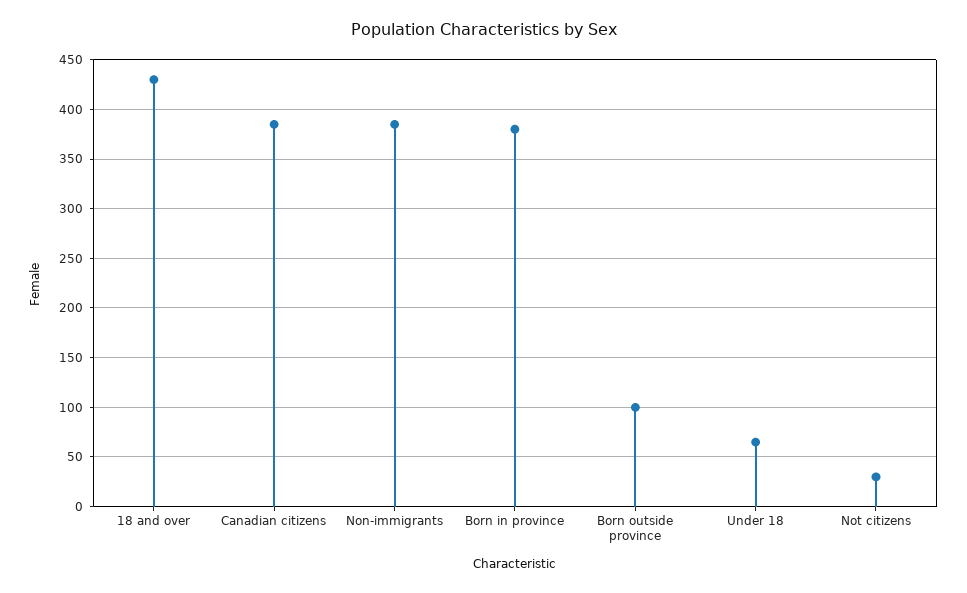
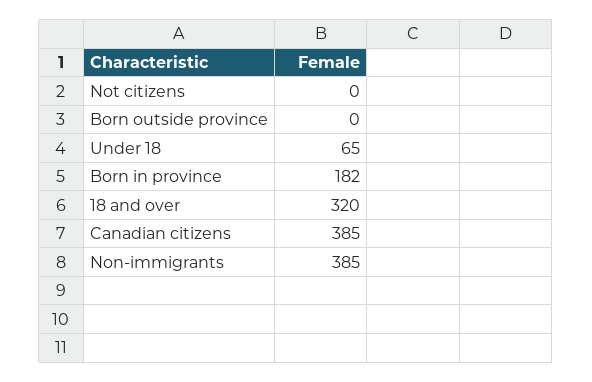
18 and over: 430 -> 320
Born in province: 380 -> 182
Born outside province: 100 -> 0
Not citizens: 30 -> 0

